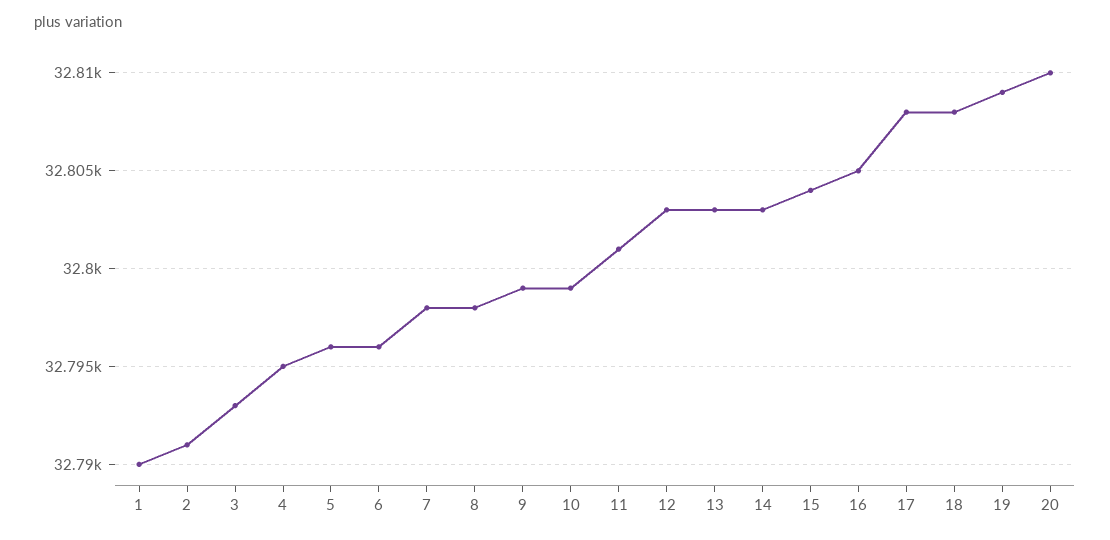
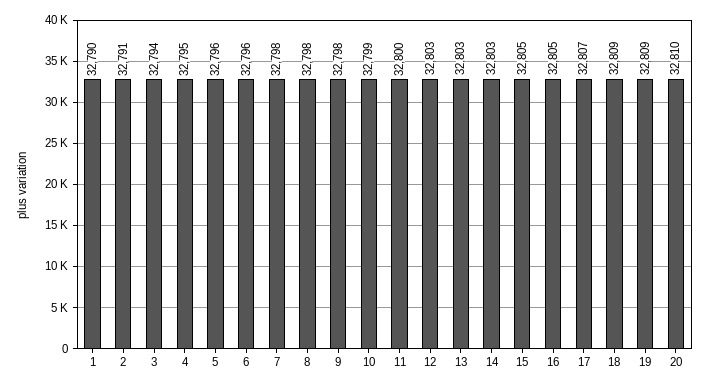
3: 32793 -> 32794
9: 32799 -> 32798
11: 32801 -> 32800
15: 32804 -> 32805
17: 32808 -> 32807
18: 32808 -> 32809

